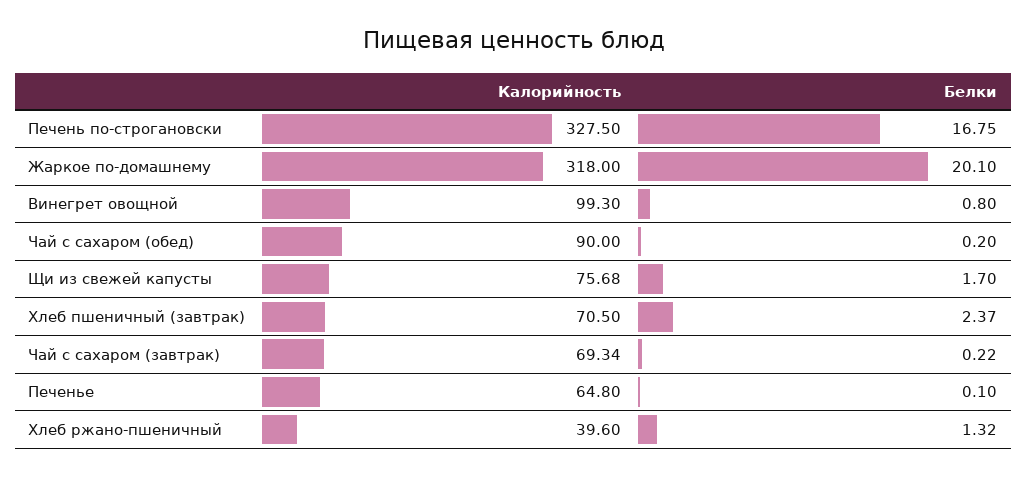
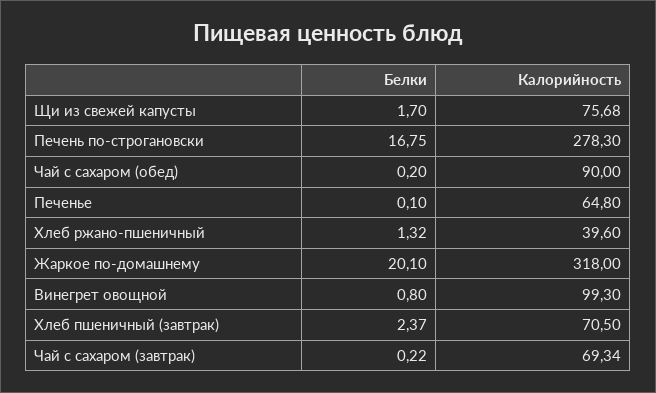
Калорийность, Печень по-строгановски: 327.5 -> 278.3

